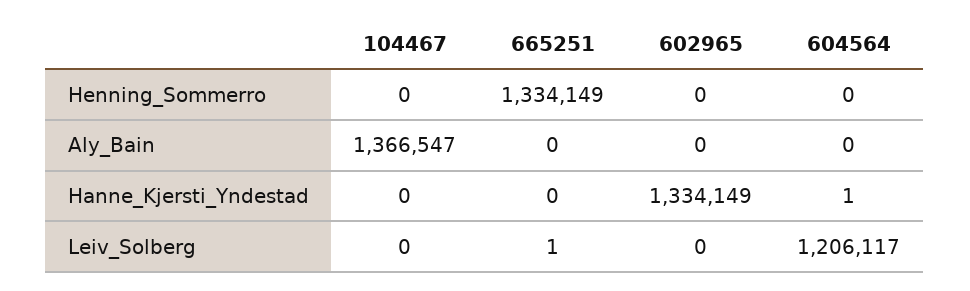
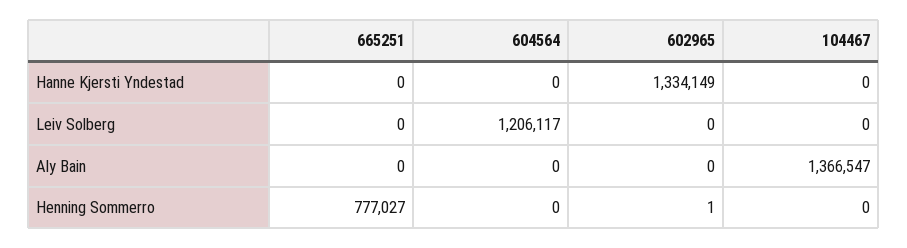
665251, Henning_Sommerro: 1334149 -> 777027
602965, Henning_Sommerro: 0 -> 1
604564, Hanne_Kjersti_Yndestad: 1 -> 0
665251, Leiv_Solberg: 1 -> 0

